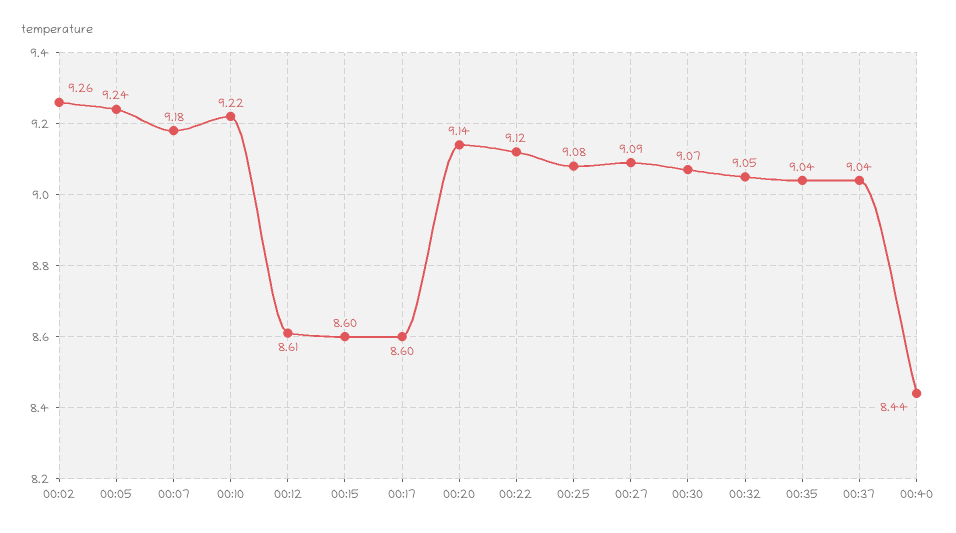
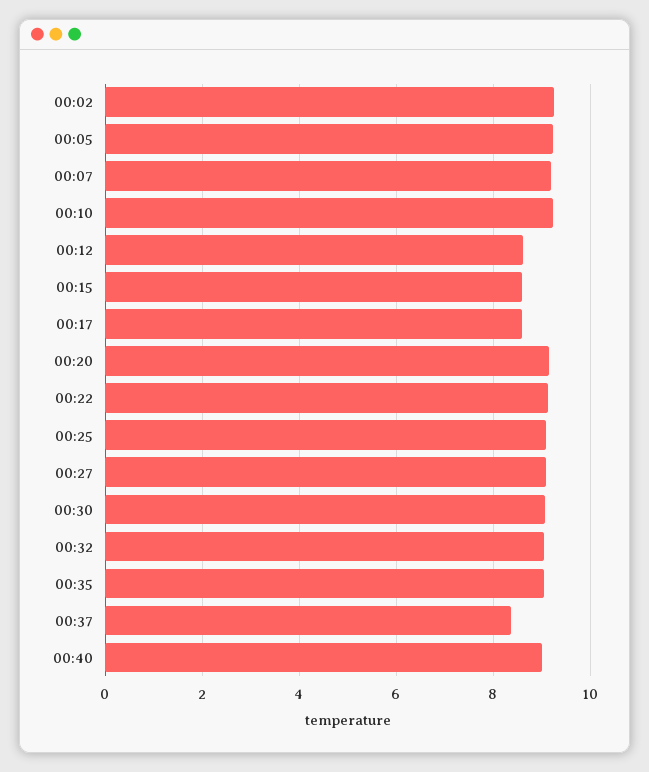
00:37: 9.04 -> 8.4
00:40: 8.44 -> 9

